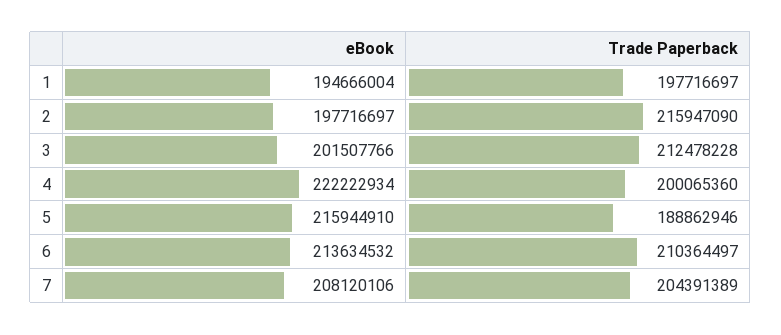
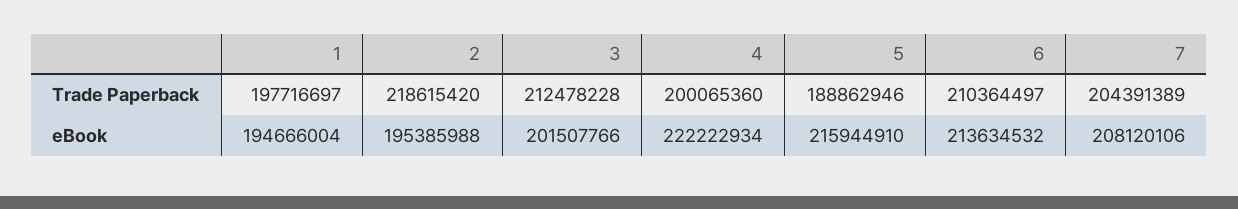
eBook, 2: 197716697 -> 195385988
Trade Paperback, 2: 215947090 -> 218615420

